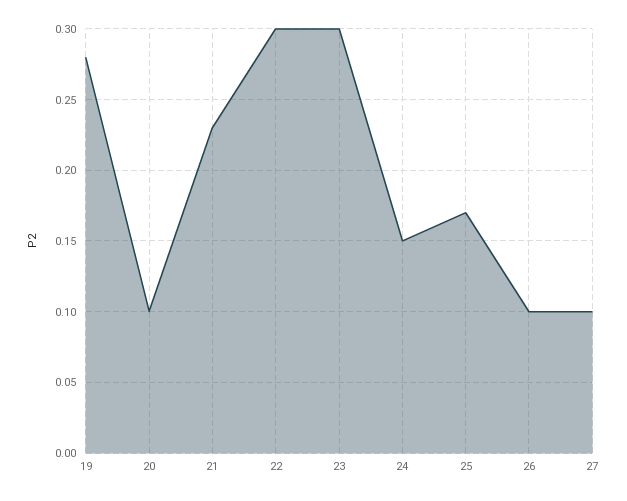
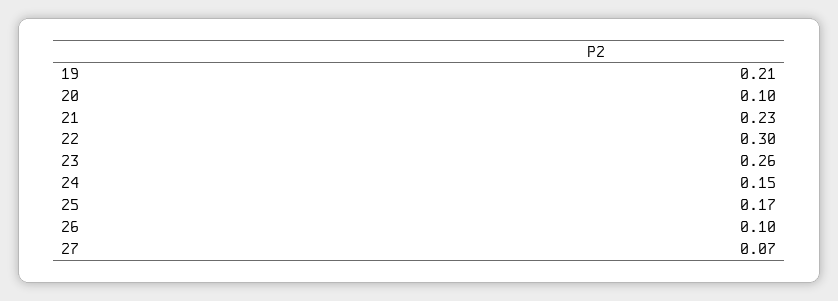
19: 0.28 -> 0.21
23: 0.3 -> 0.26
27: 0.1 -> 0.07

